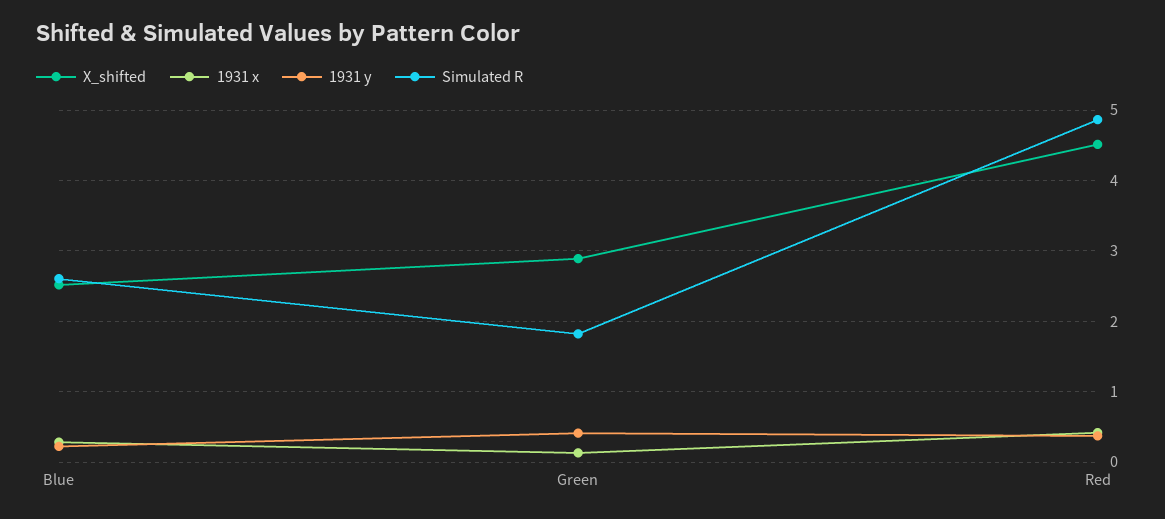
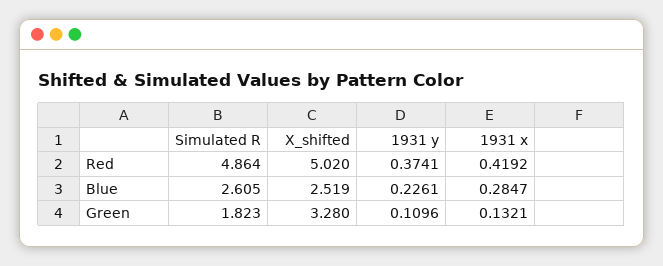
X_shifted, Green: 2.9 -> 3.28
1931 y, Green: 0.4 -> 0.1096
X_shifted, Red: 4.5 -> 5.02

